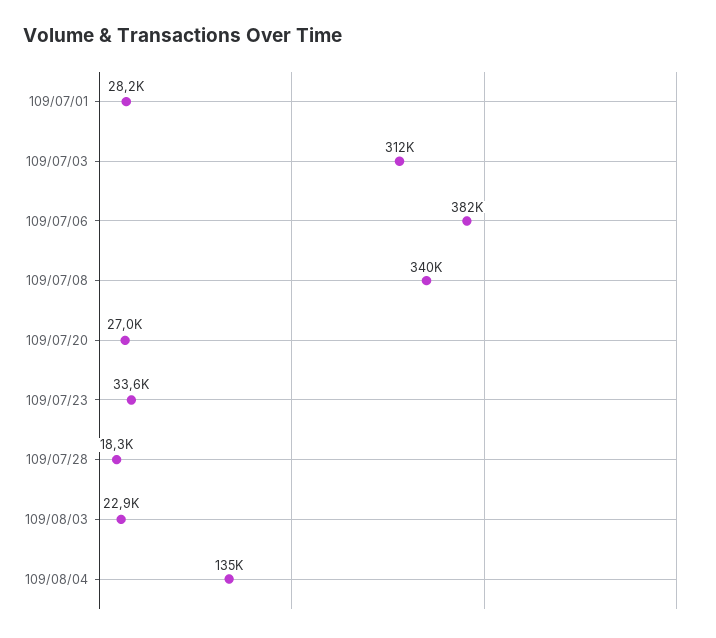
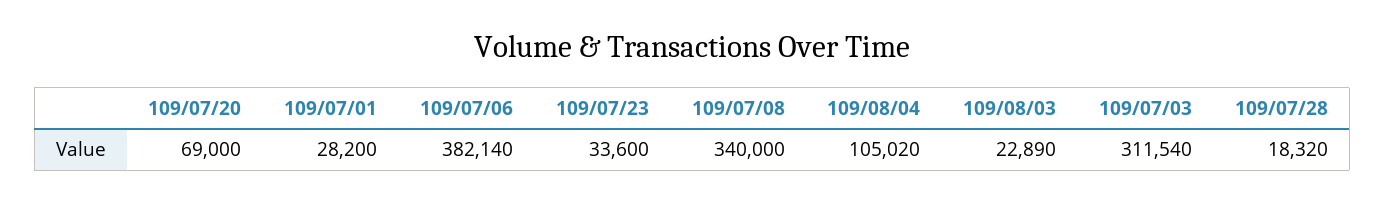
109/07/20: 27000 -> 69000
109/08/04: 135000 -> 105020

